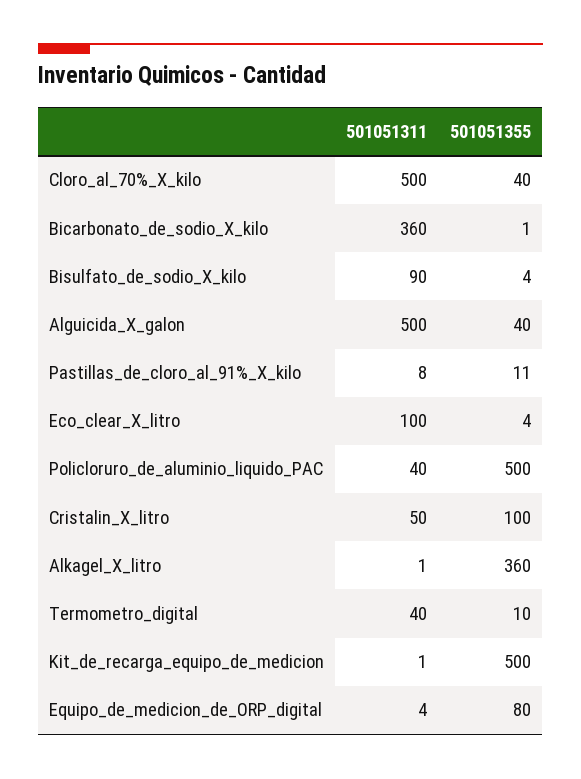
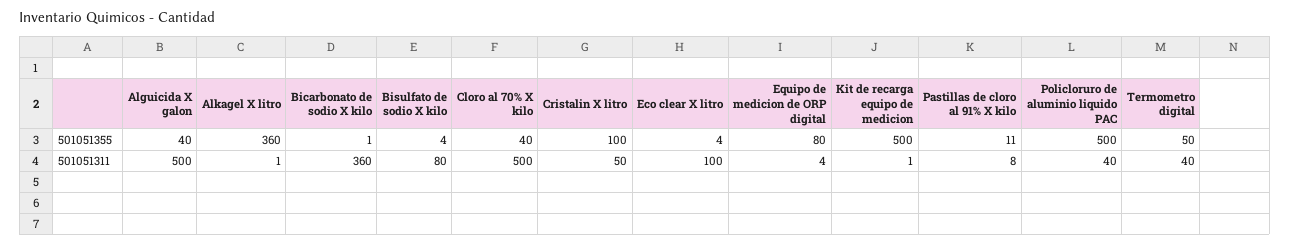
501051311, Bisulfato_de_sodio_X_kilo: 90 -> 80
501051355, Termometro_digital: 10 -> 50

